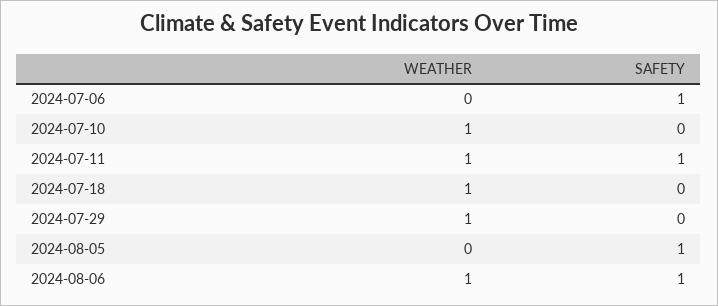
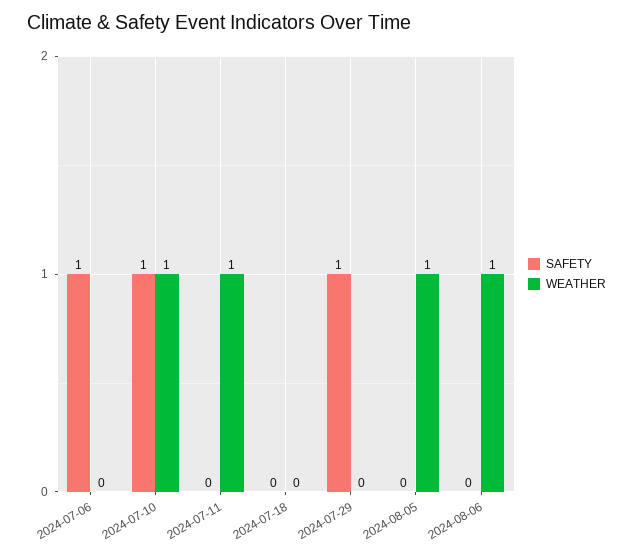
SAFETY, 2024-07-10: 0 -> 1
SAFETY, 2024-07-11: 1 -> 0
WEATHER, 2024-07-18: 1 -> 0
WEATHER, 2024-07-29: 1 -> 0
SAFETY, 2024-07-29: 0 -> 1
WEATHER, 2024-08-05: 0 -> 1
SAFETY, 2024-08-05: 1 -> 0
SAFETY, 2024-08-06: 1 -> 0

